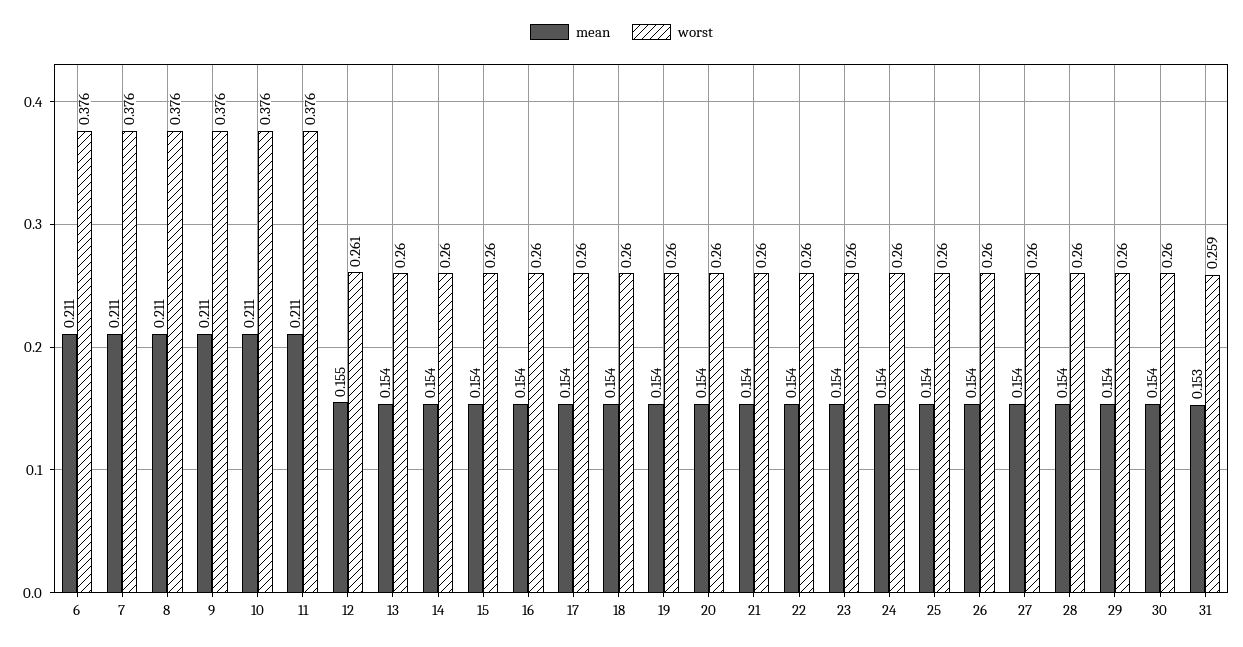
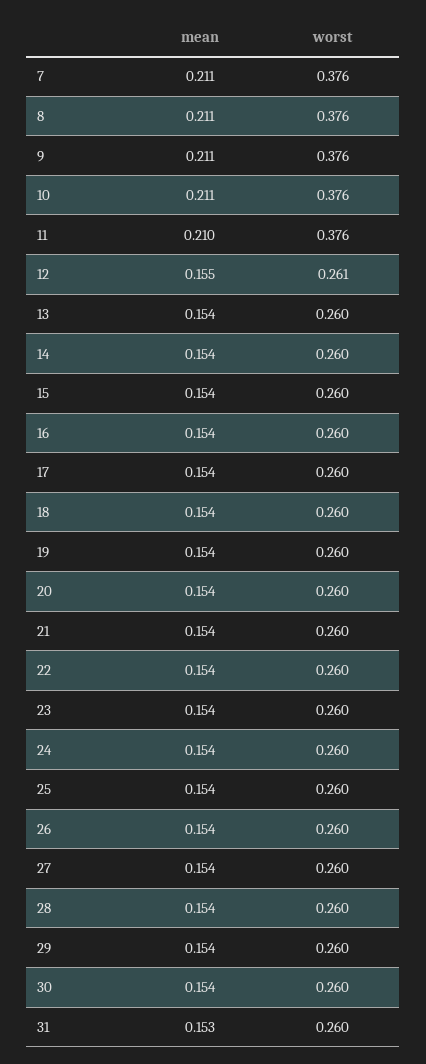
mean, 6: 0.211 -> none
worst, 6: 0.376 -> none
mean, 11: 0.211 -> 0.21
worst, 31: 0.259 -> 0.26

